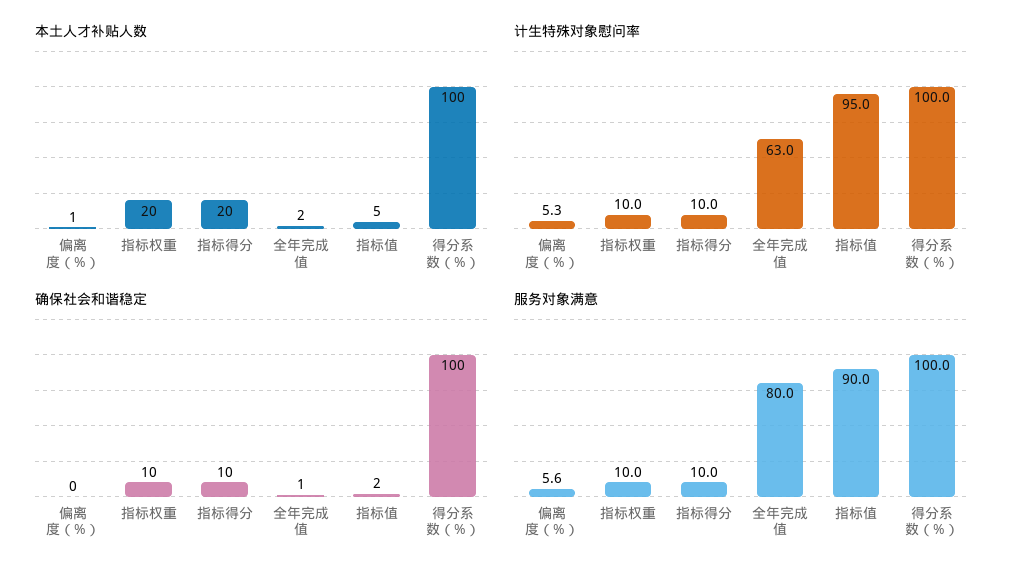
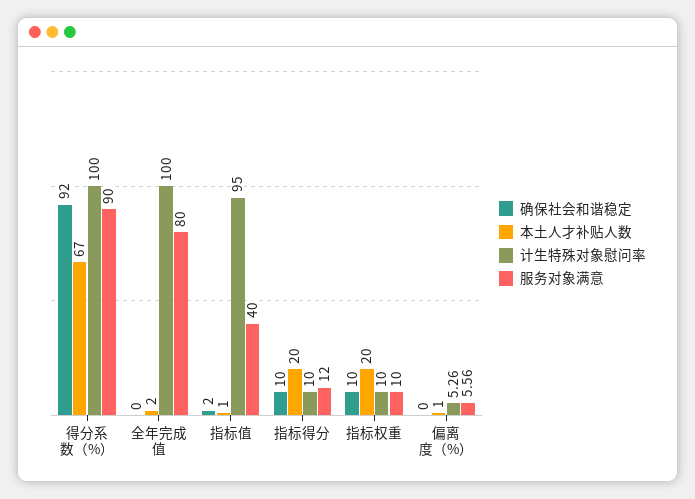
本土人才补贴人数, 指标值: 5 -> 1
本土人才补贴人数, 得分系数（%）: 100 -> 67
计生特殊对象慰问率, 全年完成值: 63 -> 100
确保社会和谐稳定, 全年完成值: 1 -> 0
确保社会和谐稳定, 得分系数（%）: 100 -> 92
服务对象满意, 指标得分: 10 -> 12
服务对象满意, 指标值: 90 -> 40
服务对象满意, 得分系数（%）: 100 -> 90

